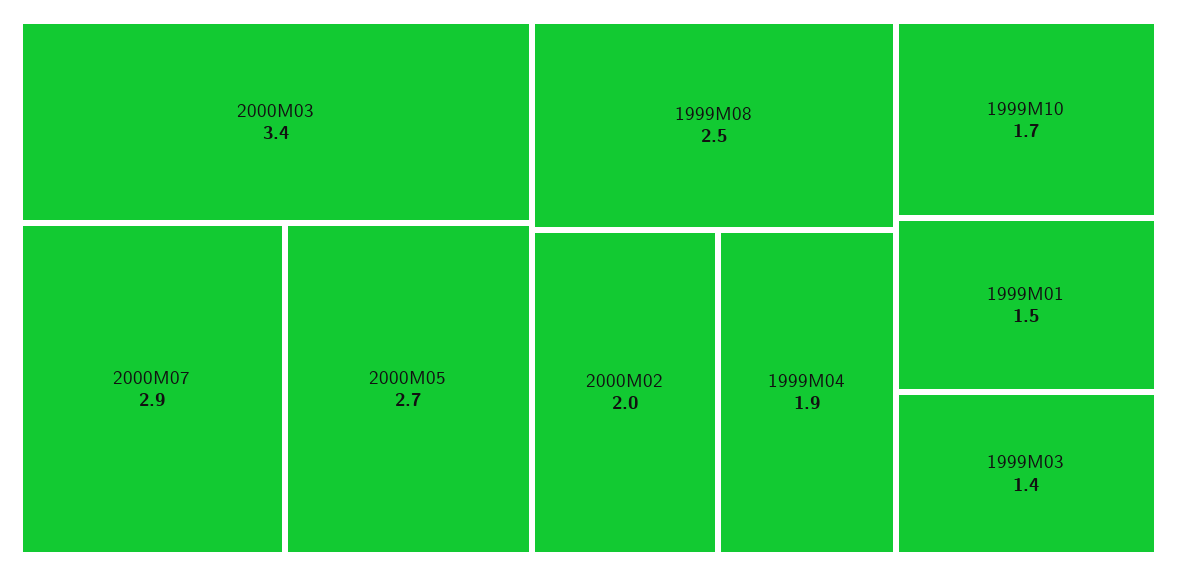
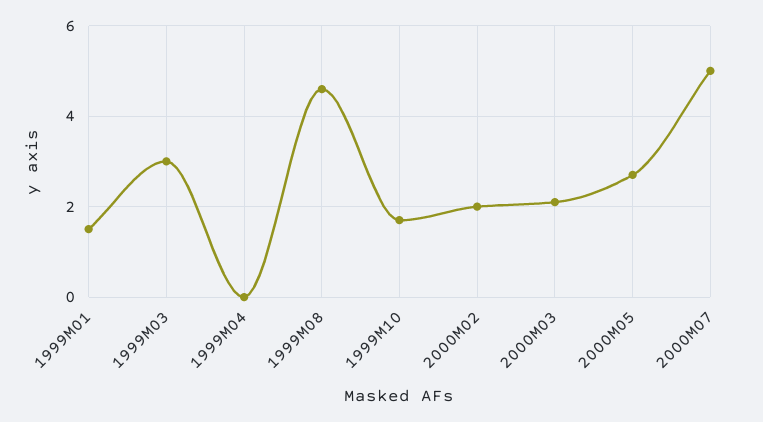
2000M03: 3.4 -> 2
2000M07: 2.9 -> 5
1999M08: 2.5 -> 4.5
1999M04: 1.9 -> 0
1999M03: 1.4 -> 3

